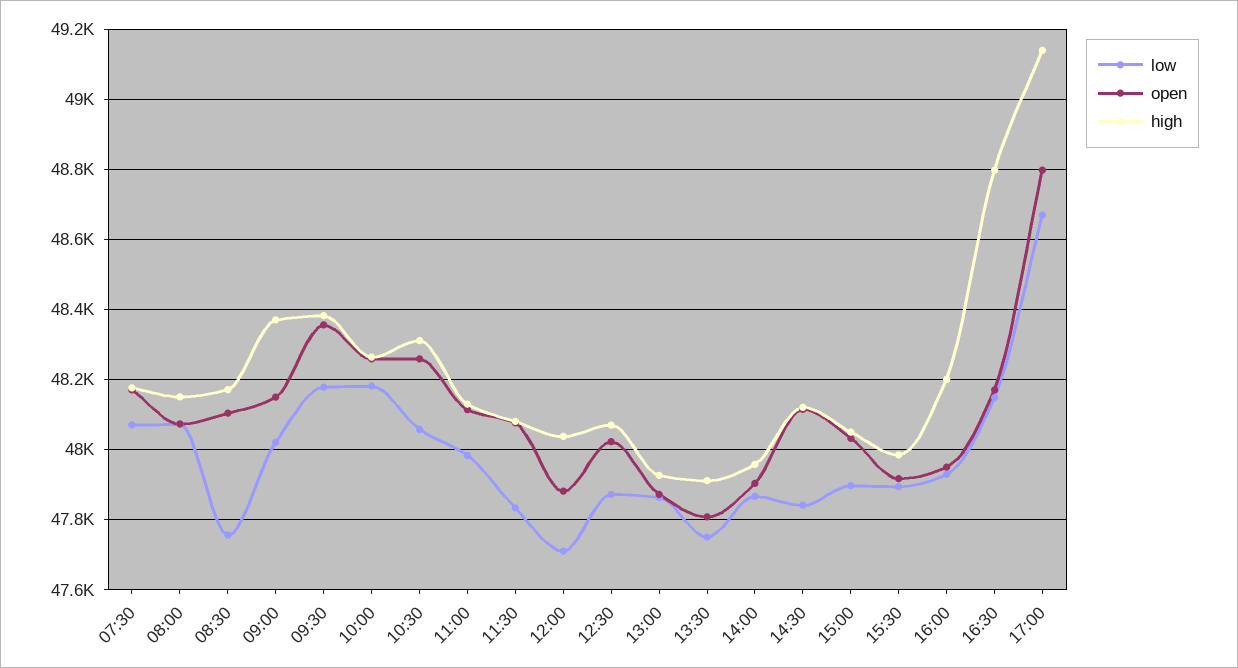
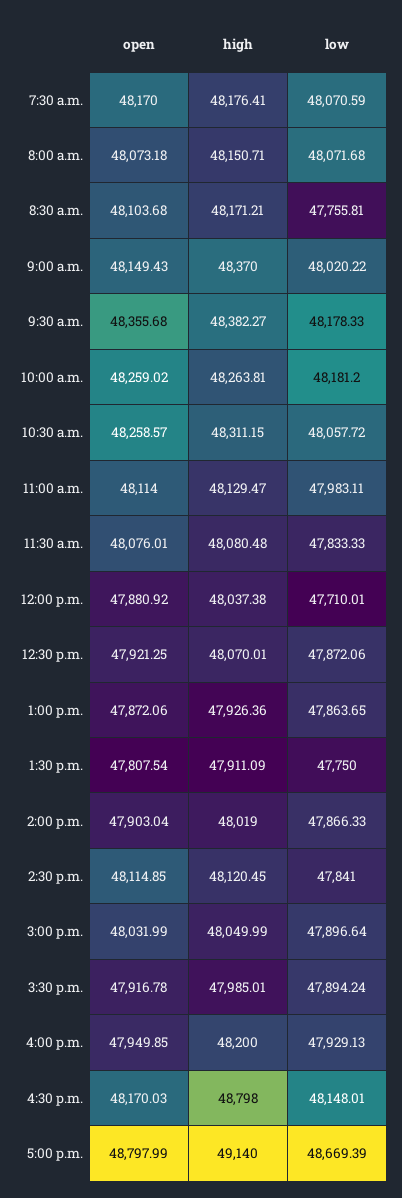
open, 12:30: 48020 -> 47921.25
high, 14:00: 47960 -> 48019

